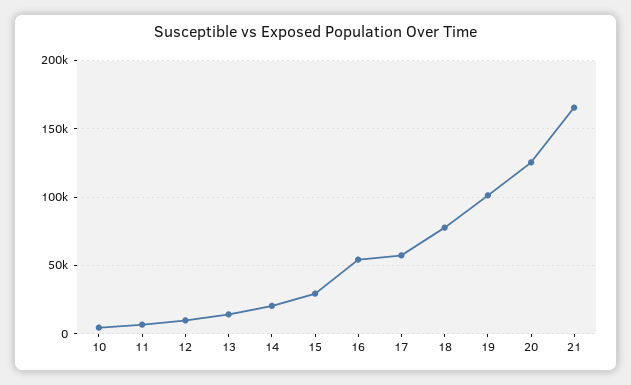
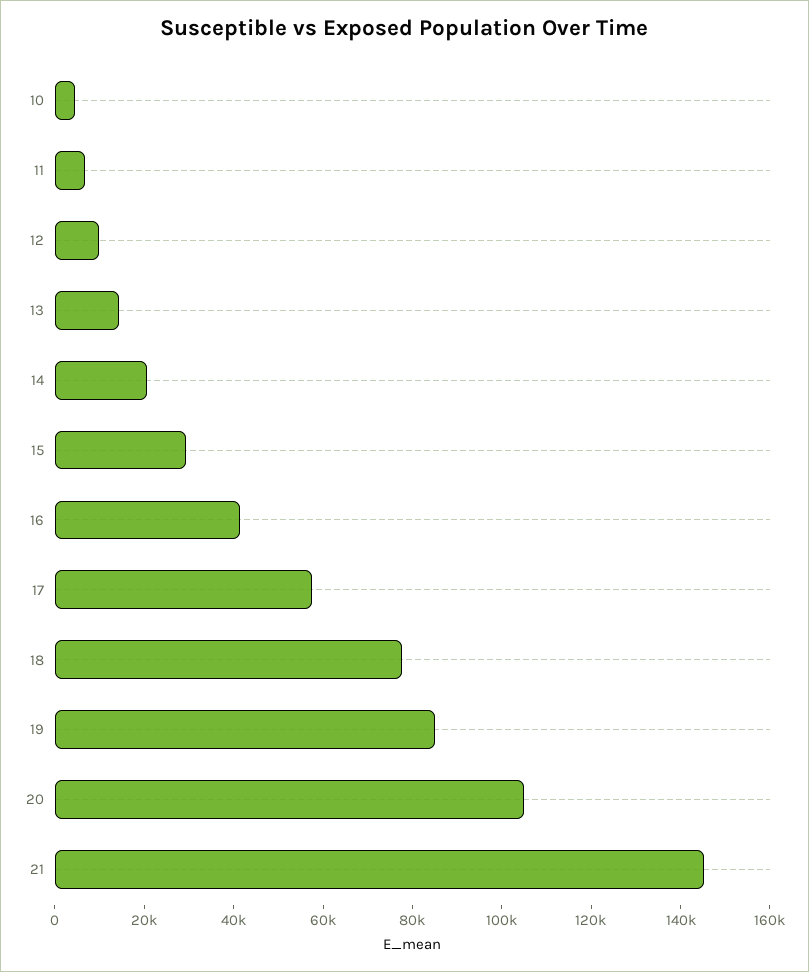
16: 55000 -> 40000
19: 100000 -> 85000
20: 125000 -> 105000
21: 165000 -> 145000

